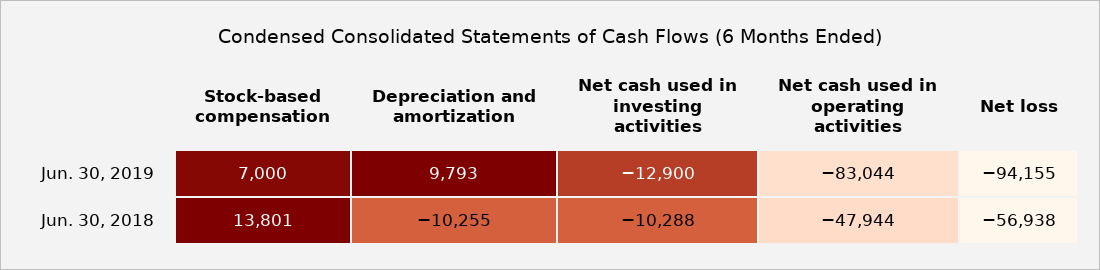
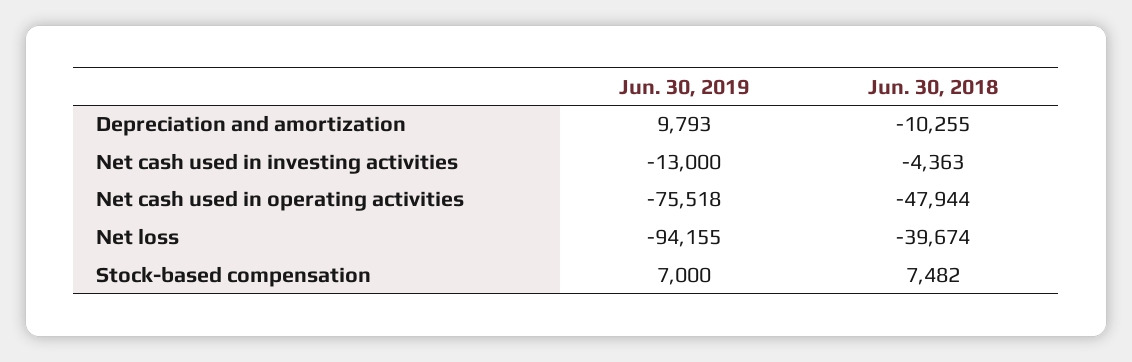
Net cash used in investing activities, Jun. 30, 2019: -12900 -> -13000
Net cash used in operating activities, Jun. 30, 2019: -83044 -> -75518
Stock-based compensation, Jun. 30, 2018: 13801 -> 7482
Net cash used in investing activities, Jun. 30, 2018: -10288 -> -4363
Net loss, Jun. 30, 2018: -56938 -> -39674

